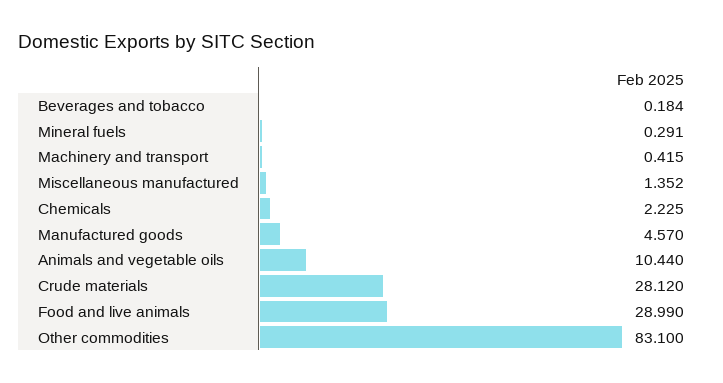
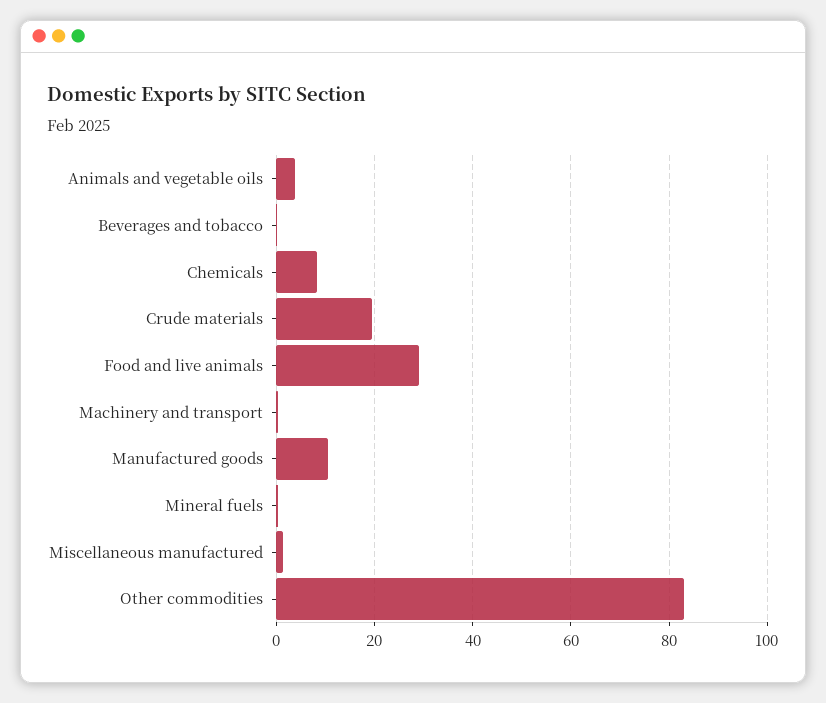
Chemicals: 2.225 -> 8
Manufactured goods: 4.57 -> 10
Animals and vegetable oils: 10.44 -> 4
Crude materials: 28.12 -> 20

